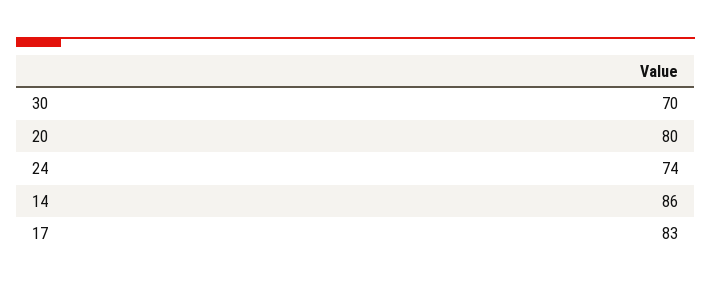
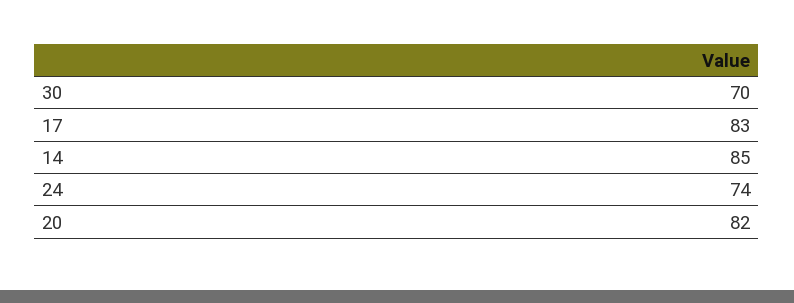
20: 80 -> 82
14: 86 -> 85

